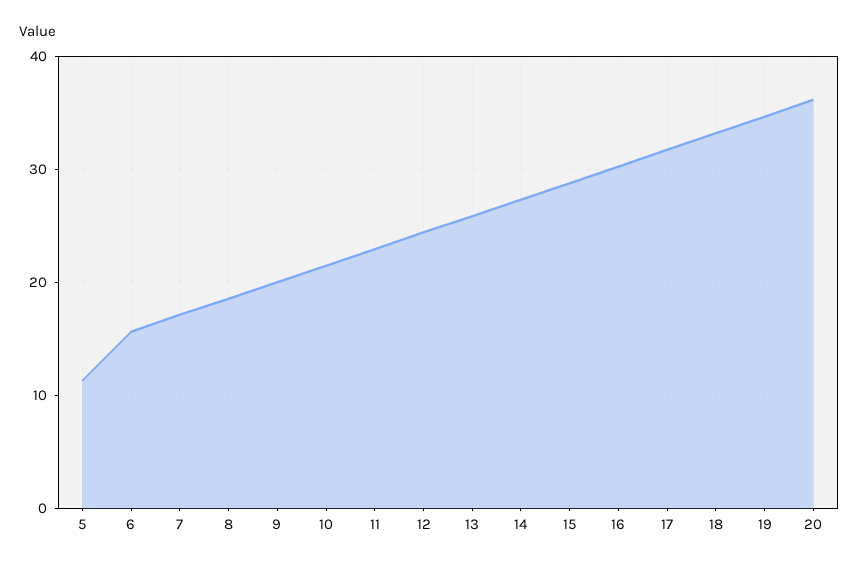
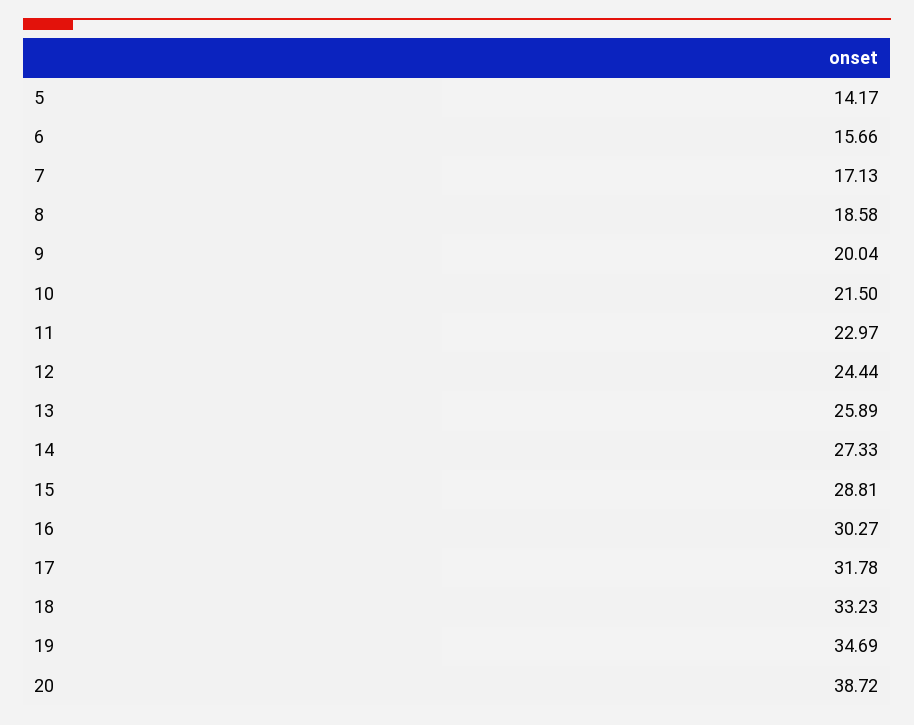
5: 11 -> 14.17
20: 36 -> 38.72

